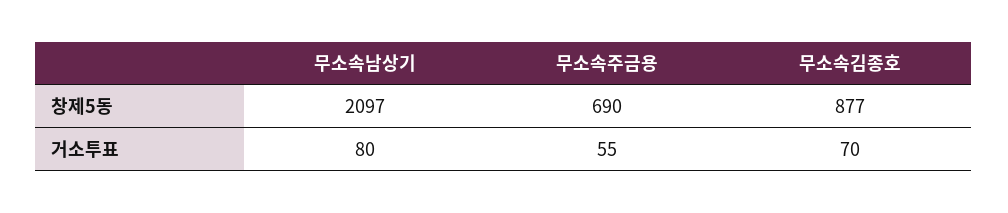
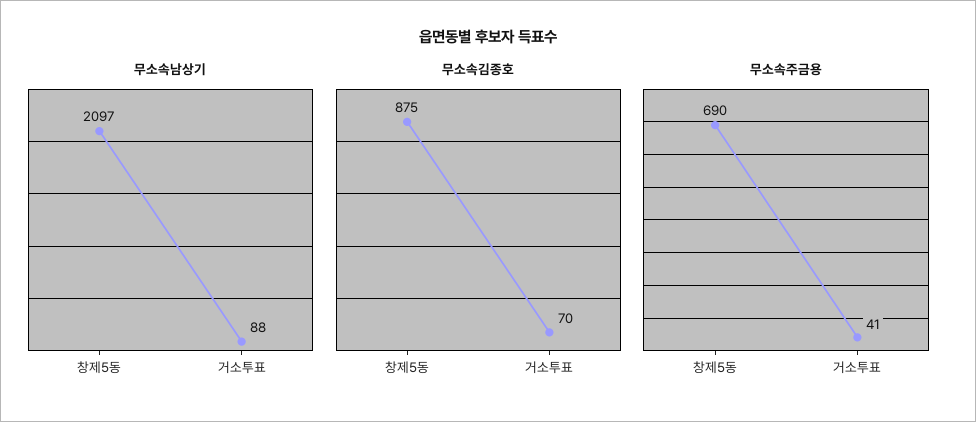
무소속김종호, 창제5동: 877 -> 875
무소속남상기, 거소투표: 80 -> 88
무소속주금용, 거소투표: 55 -> 41

